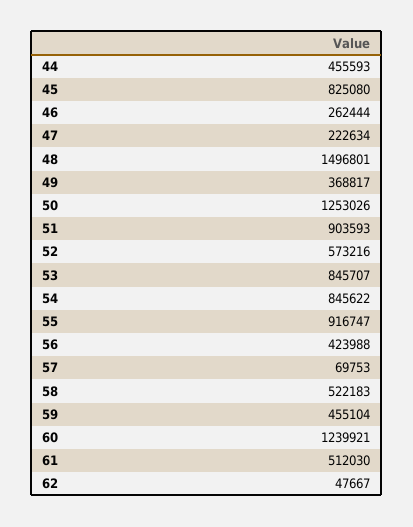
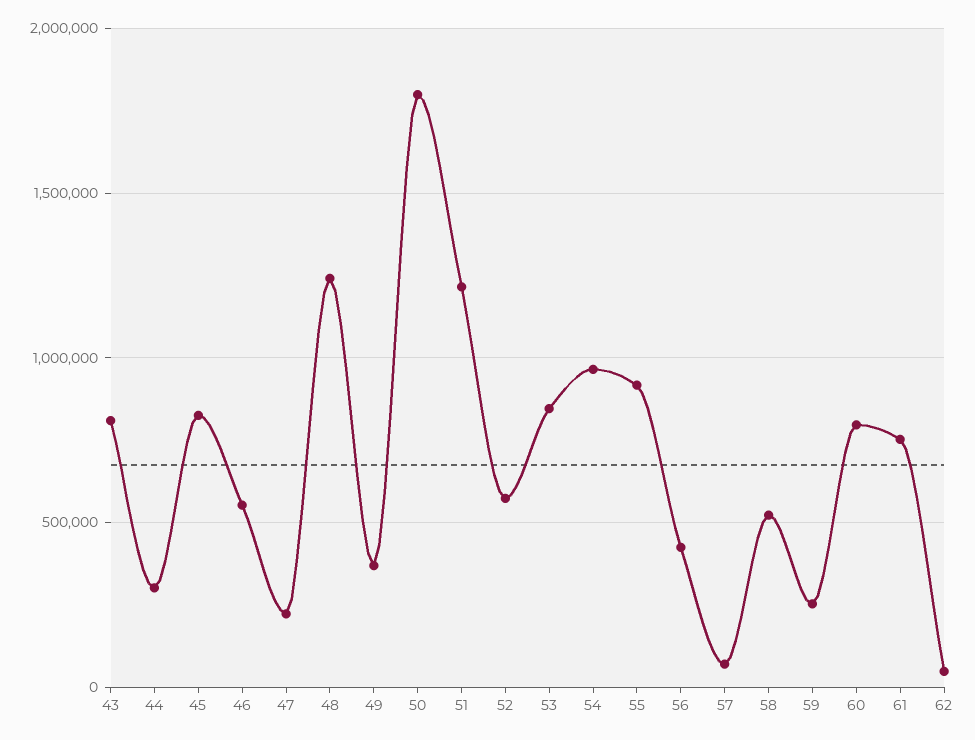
44: 455593 -> 300000
46: 262444 -> 550000
48: 1496801 -> 1250000
50: 1253026 -> 1800000
51: 903593 -> 1200000
54: 845622 -> 950000
59: 455104 -> 250000
60: 1239921 -> 800000
61: 512030 -> 750000
43: none -> 800000

